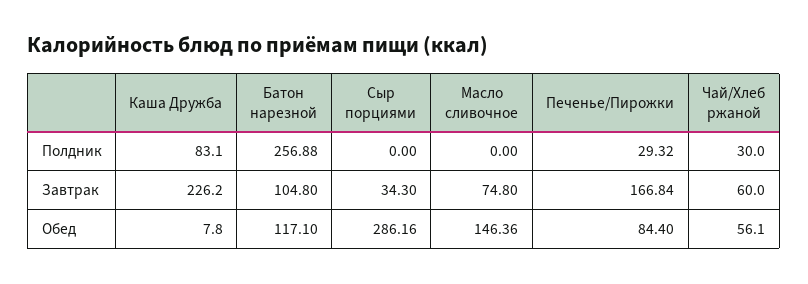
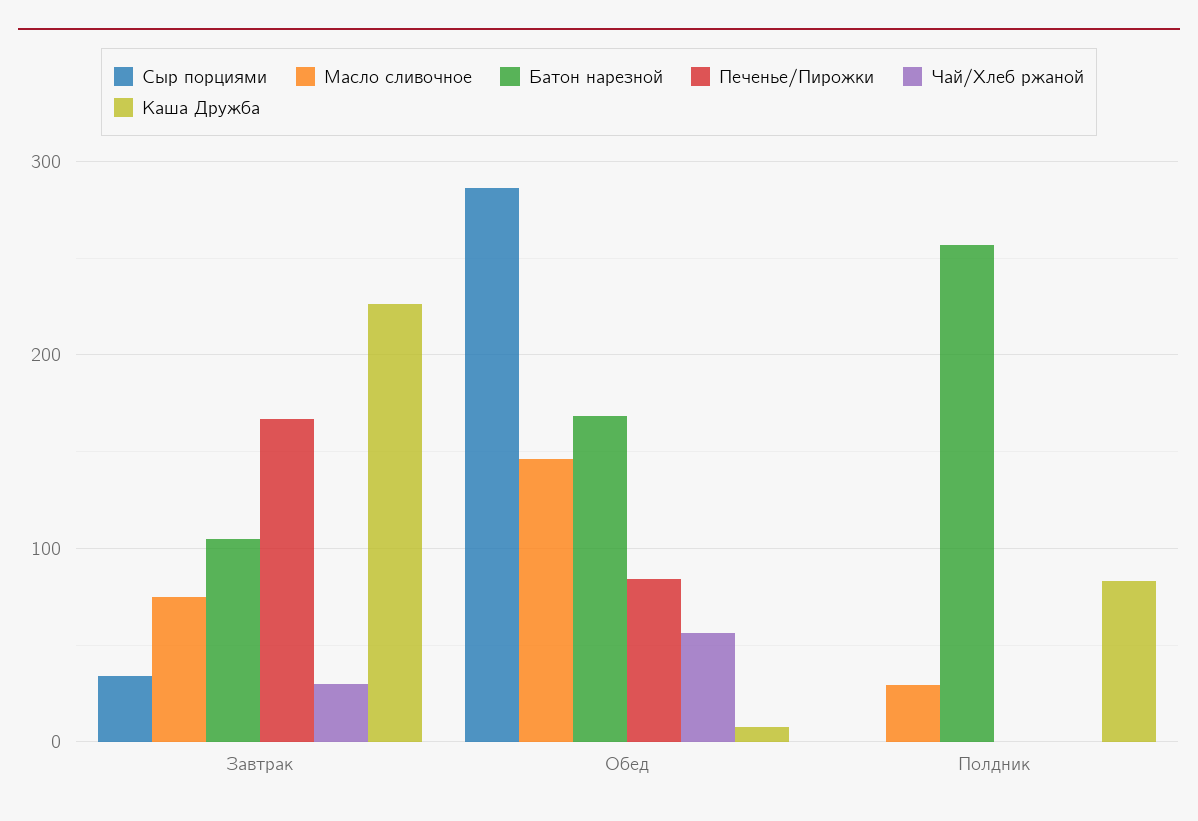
Масло сливочное, Полдник: 0 -> 30
Печенье/Пирожки, Полдник: 29.32 -> 0
Чай/Хлеб ржаной, Полдник: 30 -> 0
Чай/Хлеб ржаной, Завтрак: 60 -> 30
Батон нарезной, Обед: 117.1 -> 170

